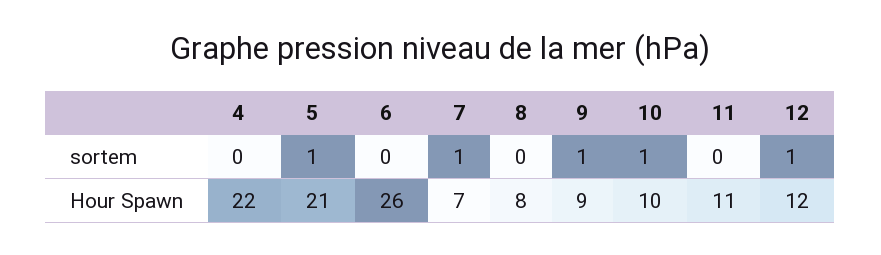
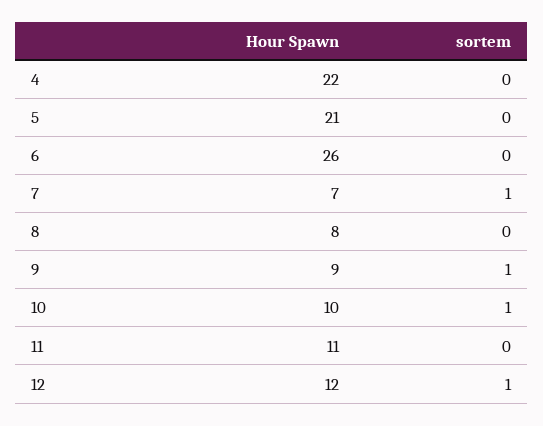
5, sortem: 1 -> 0

